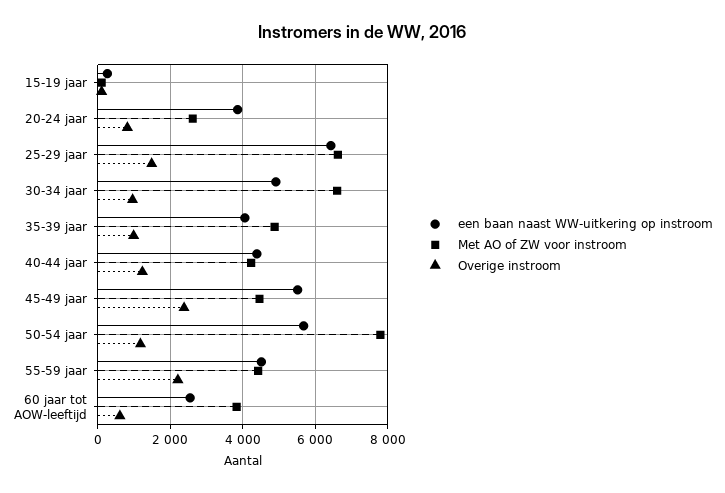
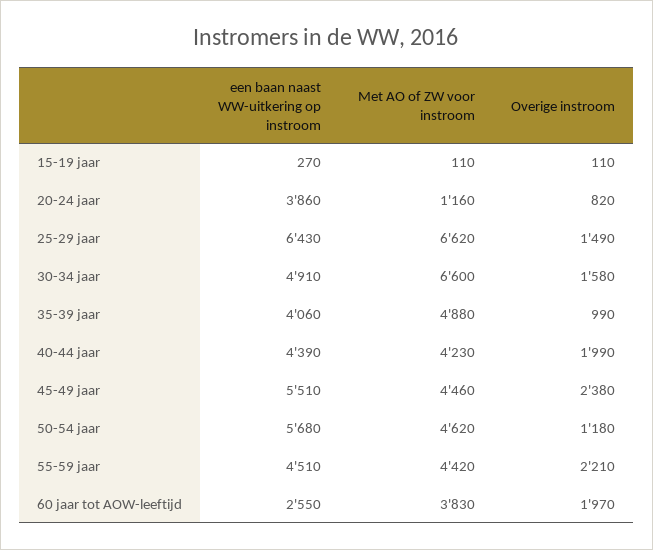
Met AO of ZW voor instroom, 20-24 jaar: 2600 -> 1160
Overige instroom, 30-34 jaar: 1000 -> 1580
Overige instroom, 40-44 jaar: 1200 -> 1990
Met AO of ZW voor instroom, 50-54 jaar: 7800 -> 4620
Overige instroom, 60 jaar tot AOW-leeftijd: 600 -> 1970

